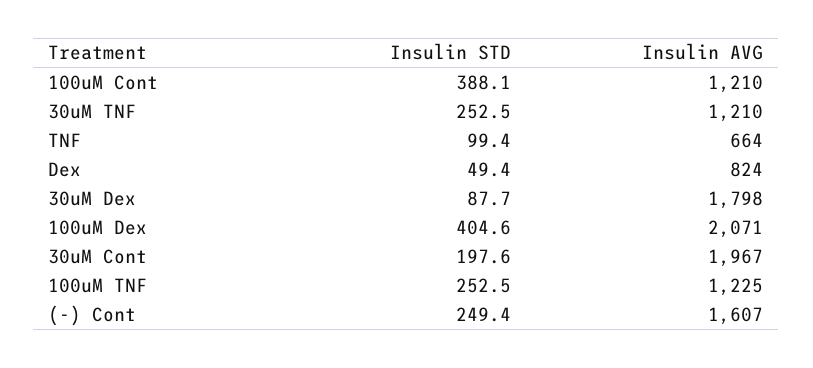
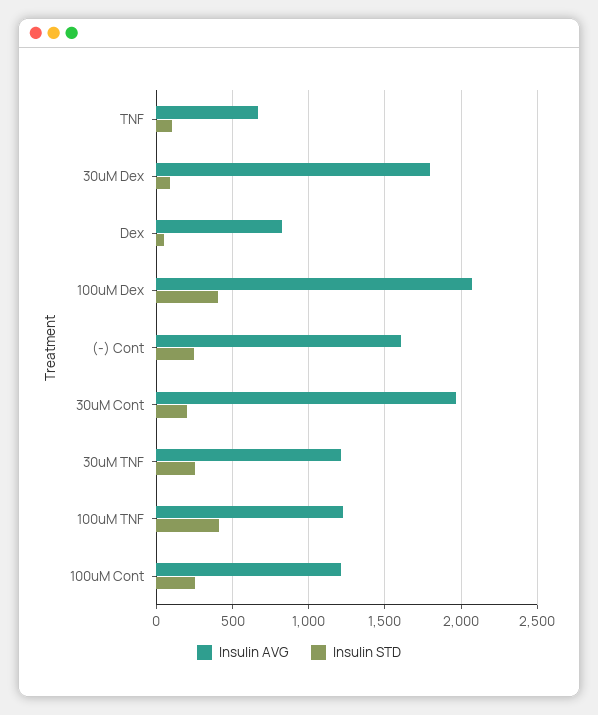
Insulin STD, 100uM Cont: 388.1 -> 250
Insulin STD, 100uM TNF: 252.5 -> 400

